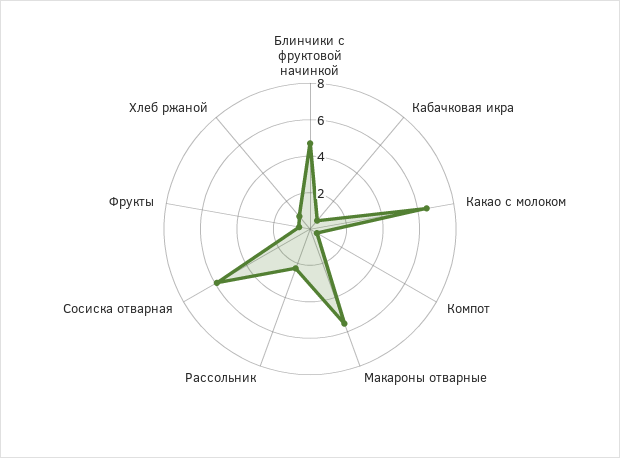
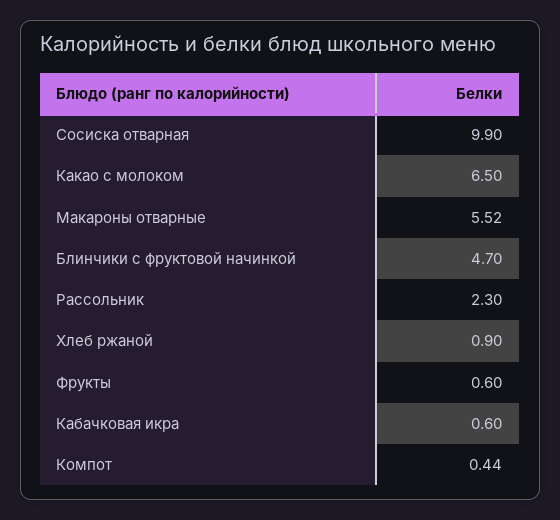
Сосиска отварная: 6 -> 9.9

